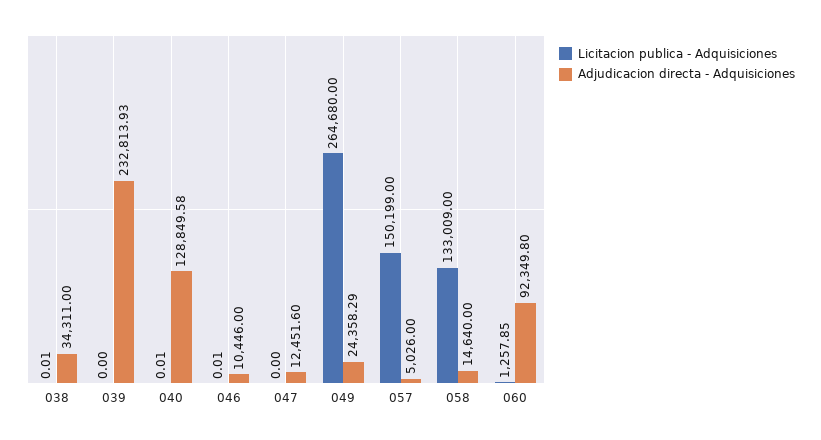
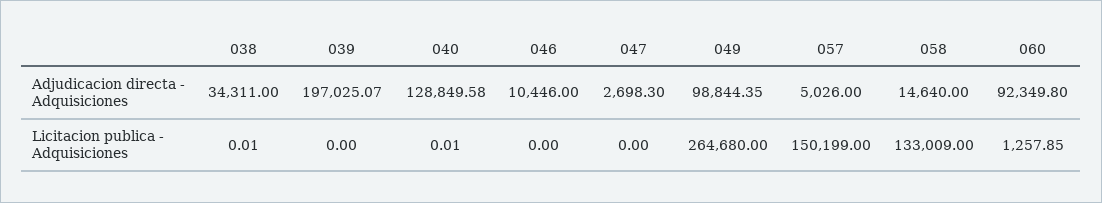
Adjudicacion directa - Adquisiciones, 039: 232813.93 -> 197025.07
Licitacion publica - Adquisiciones, 046: 0.01 -> 0
Adjudicacion directa - Adquisiciones, 047: 12451.6 -> 2698.3
Adjudicacion directa - Adquisiciones, 049: 24358.29 -> 98844.35

